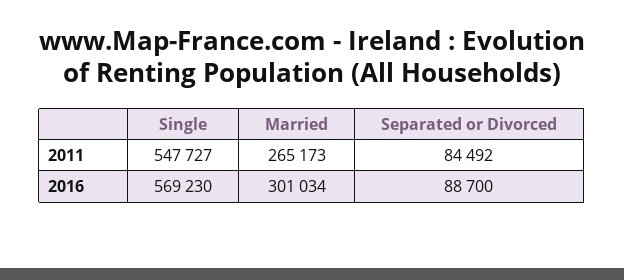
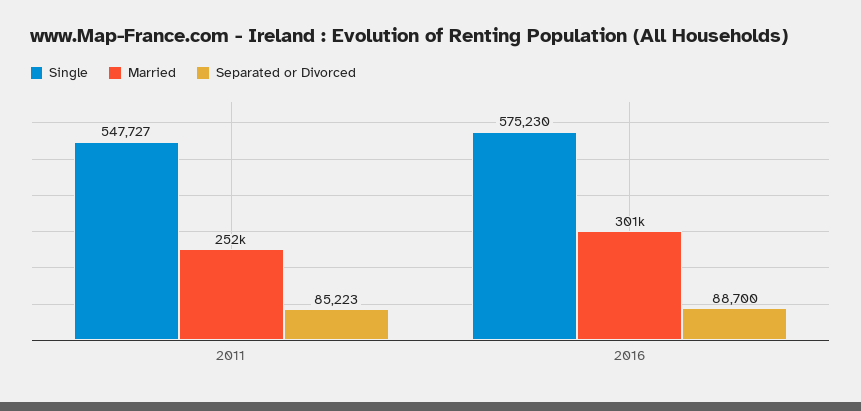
Married, 2011: 265173 -> 252000
Separated or Divorced, 2011: 84492 -> 85223
Single, 2016: 569230 -> 575230

